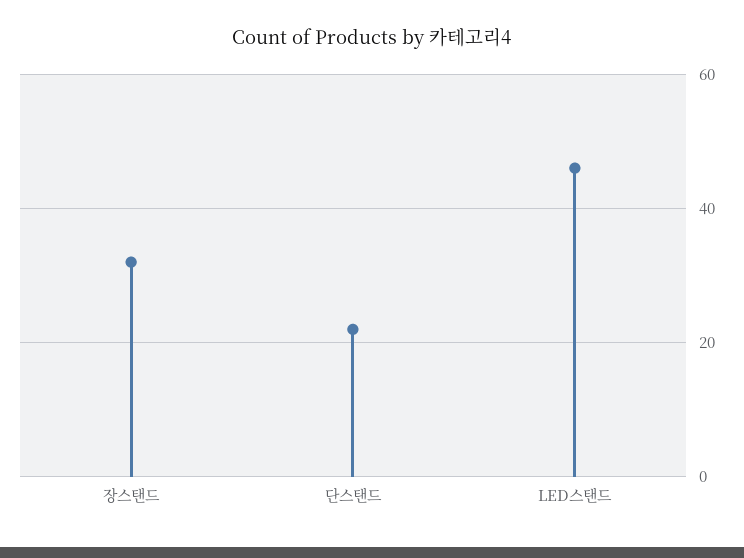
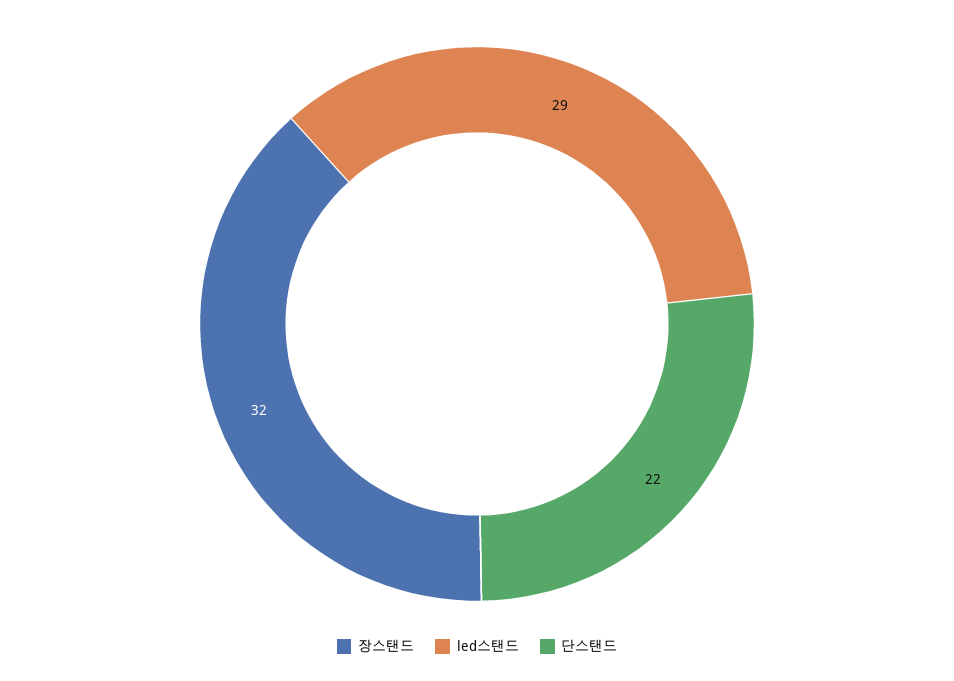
LED스탠드: 45 -> 29

